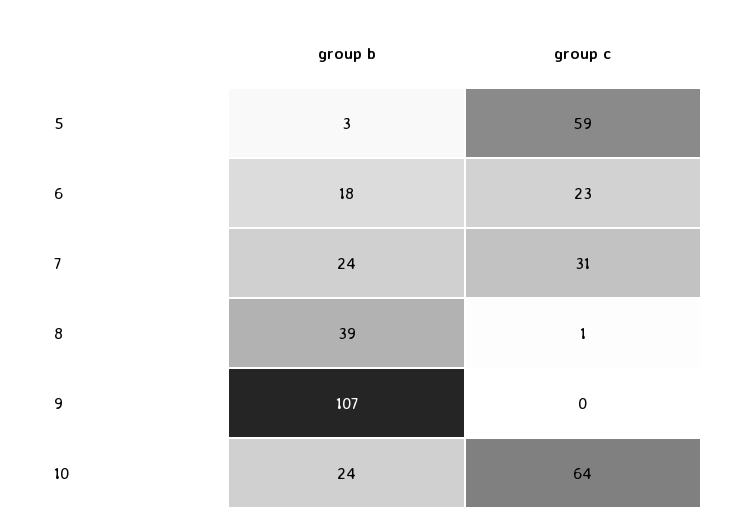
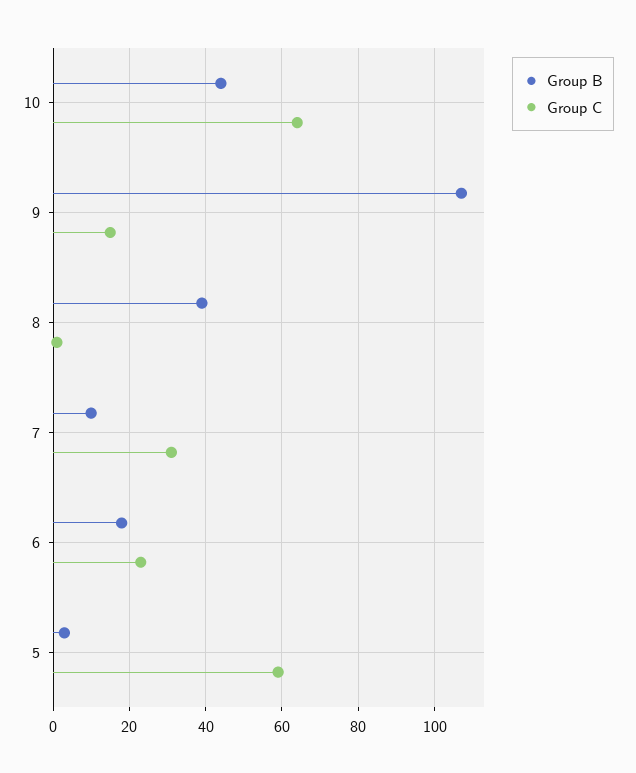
group b, 7: 24 -> 10
group c, 9: 0 -> 15
group b, 10: 24 -> 45

